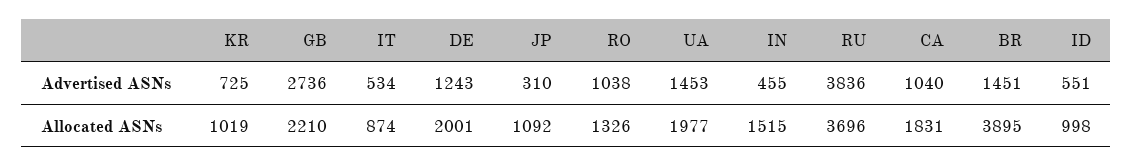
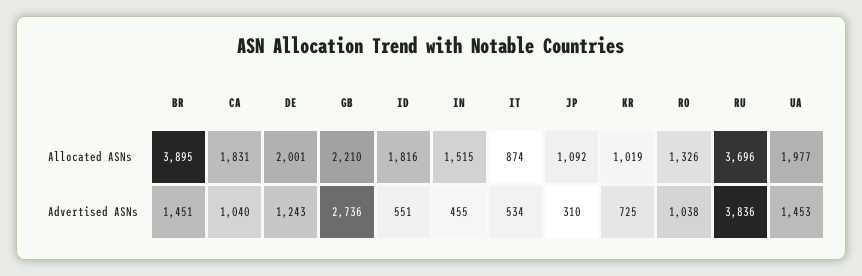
ID, Allocated ASNs: 998 -> 1816

